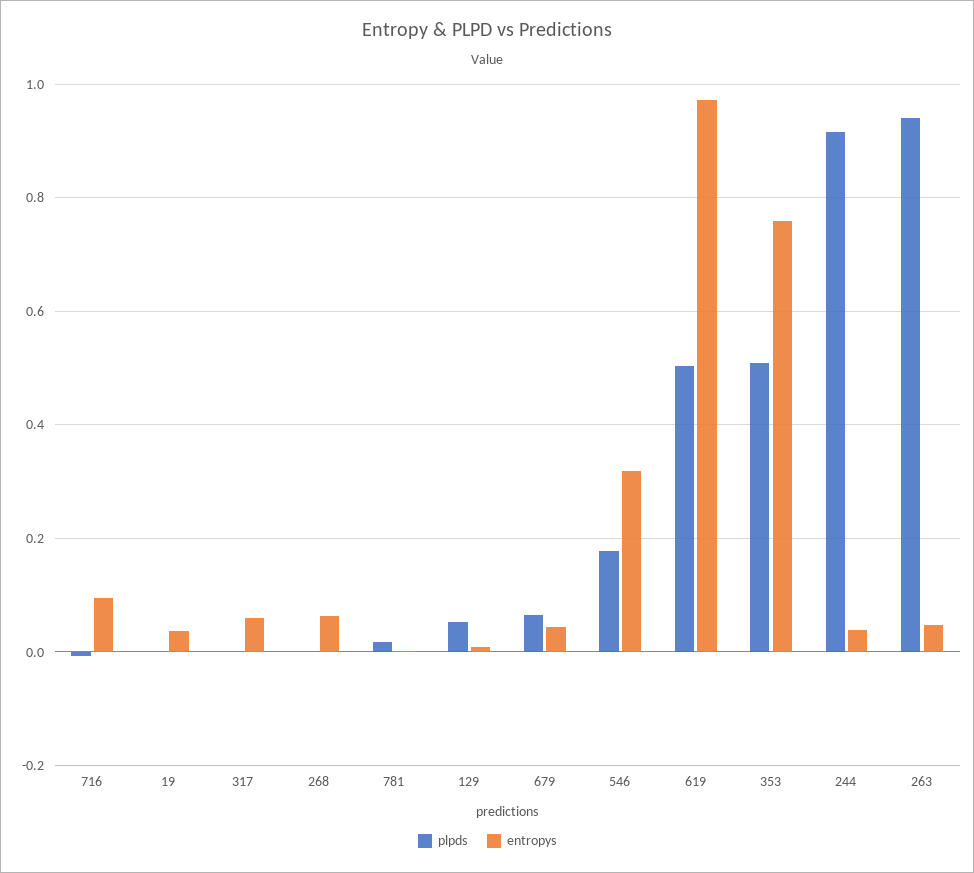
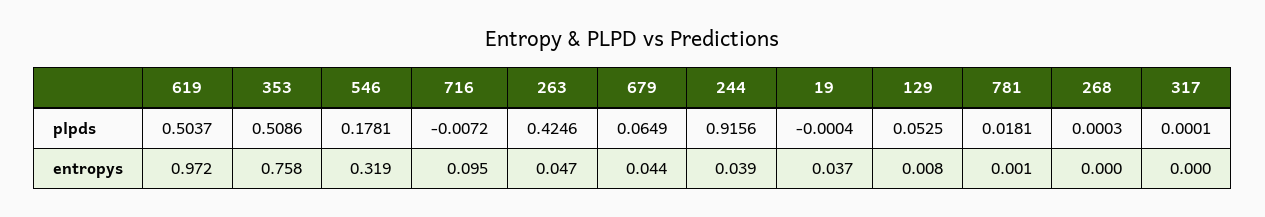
entropys, 317: 0.06 -> 0
entropys, 268: 0.06 -> 0
plpds, 263: 0.94 -> 0.4246

